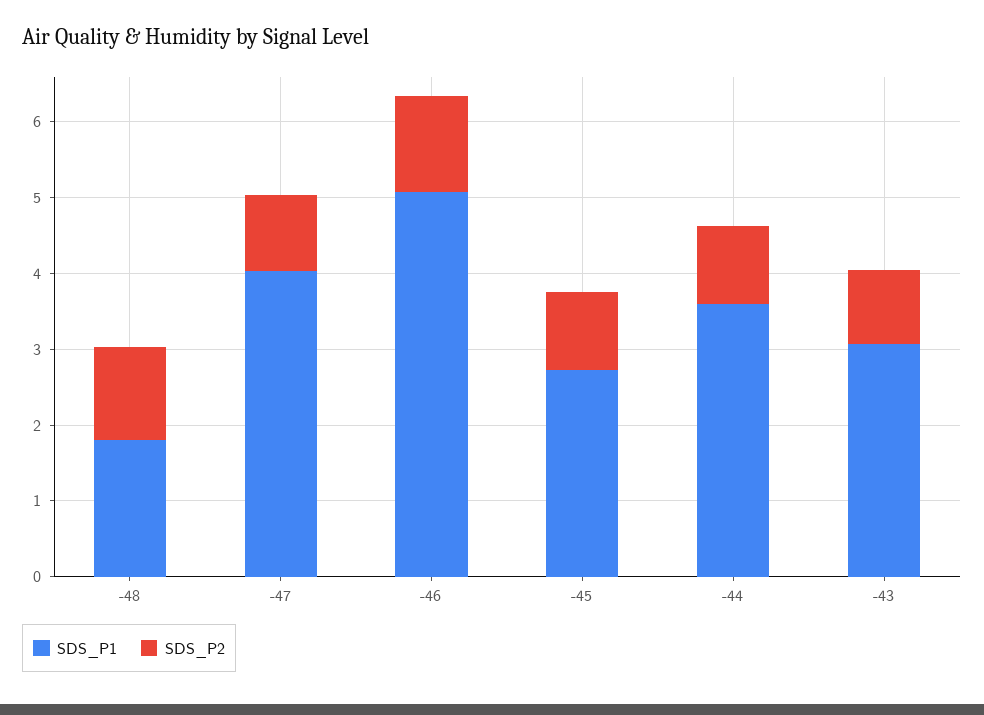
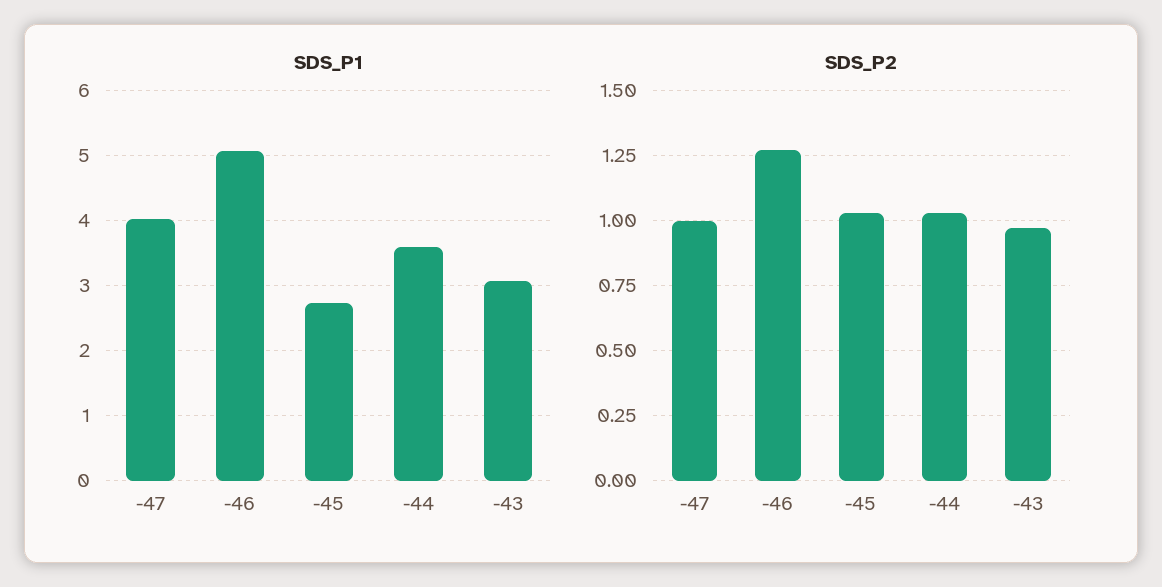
SDS_P1, -48: 1.8 -> none
SDS_P2, -48: 1.2 -> none

